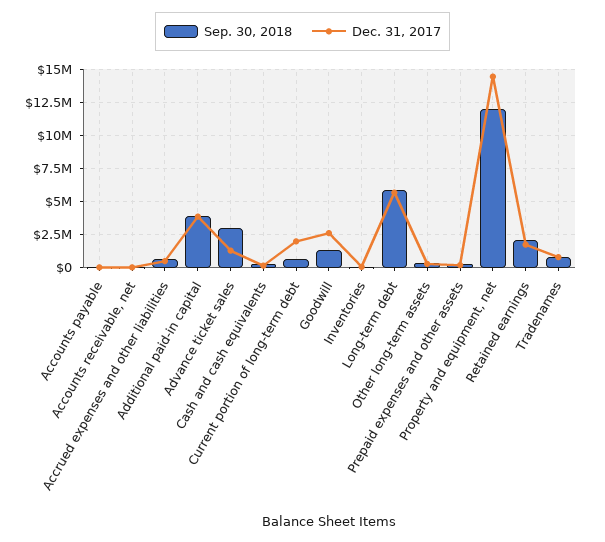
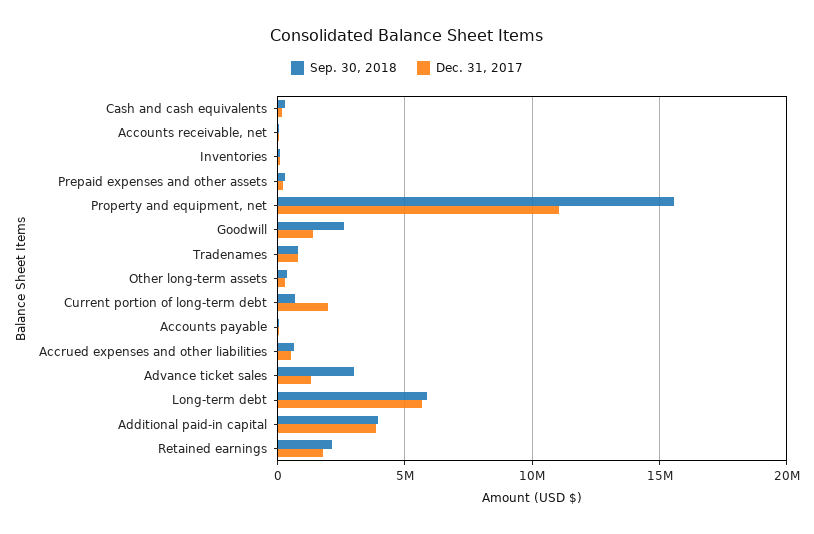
Sep. 30, 2018, Goodwill: 1500000 -> 2500000
Dec. 31, 2017, Goodwill: 2500000 -> 1500000
Sep. 30, 2018, Property and equipment, net: 12000000 -> 15500000
Dec. 31, 2017, Property and equipment, net: 14500000 -> 11000000

